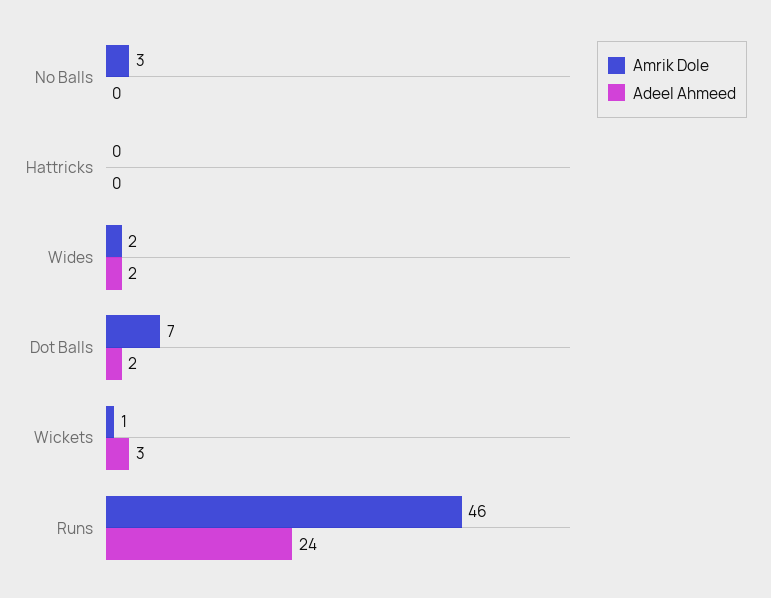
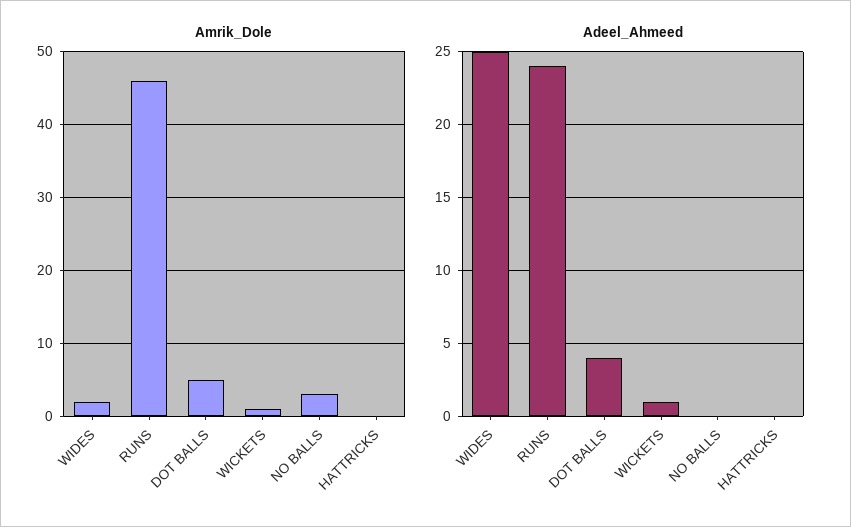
Adeel Ahmeed, Wides: 2 -> 25
Amrik Dole, Dot Balls: 7 -> 5
Adeel Ahmeed, Dot Balls: 2 -> 4
Adeel Ahmeed, Wickets: 3 -> 1

